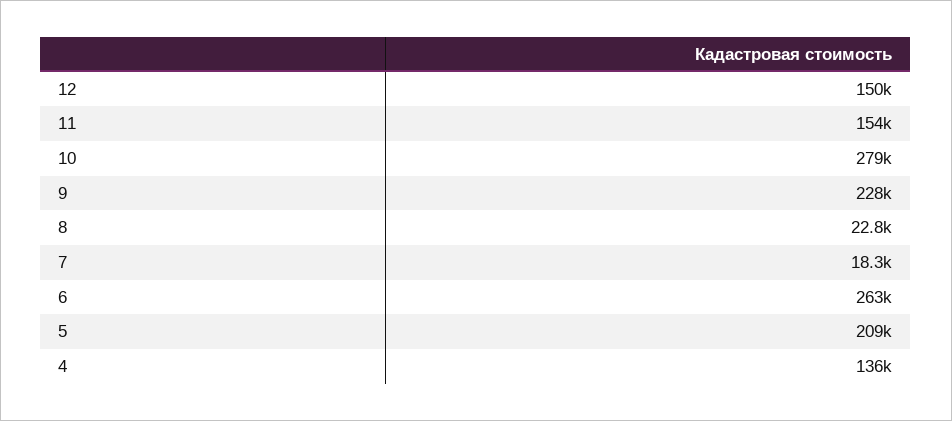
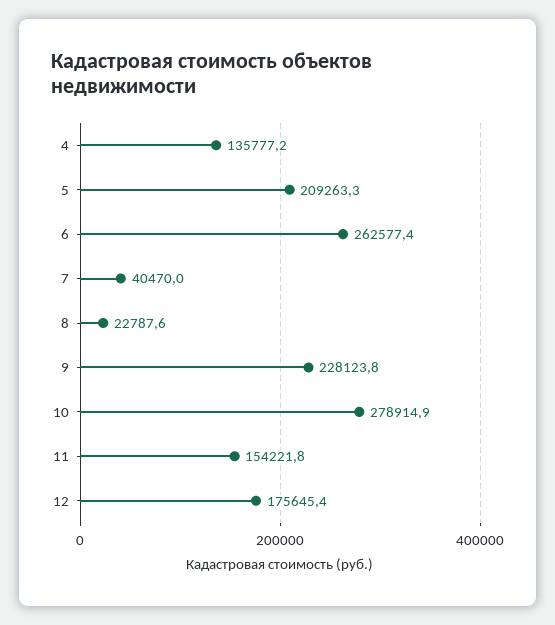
12: 150000 -> 175645.4
7: 18300 -> 40470

